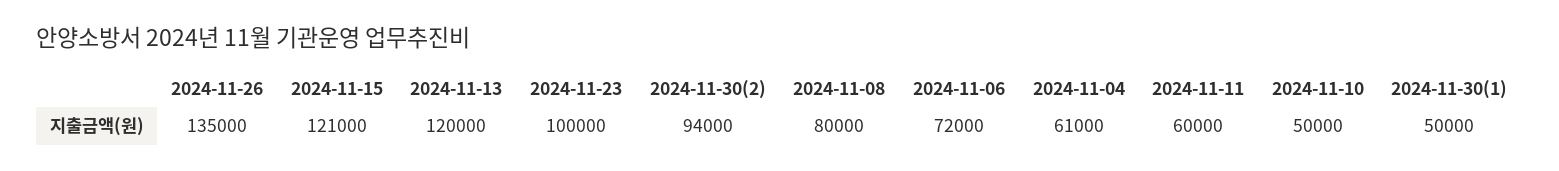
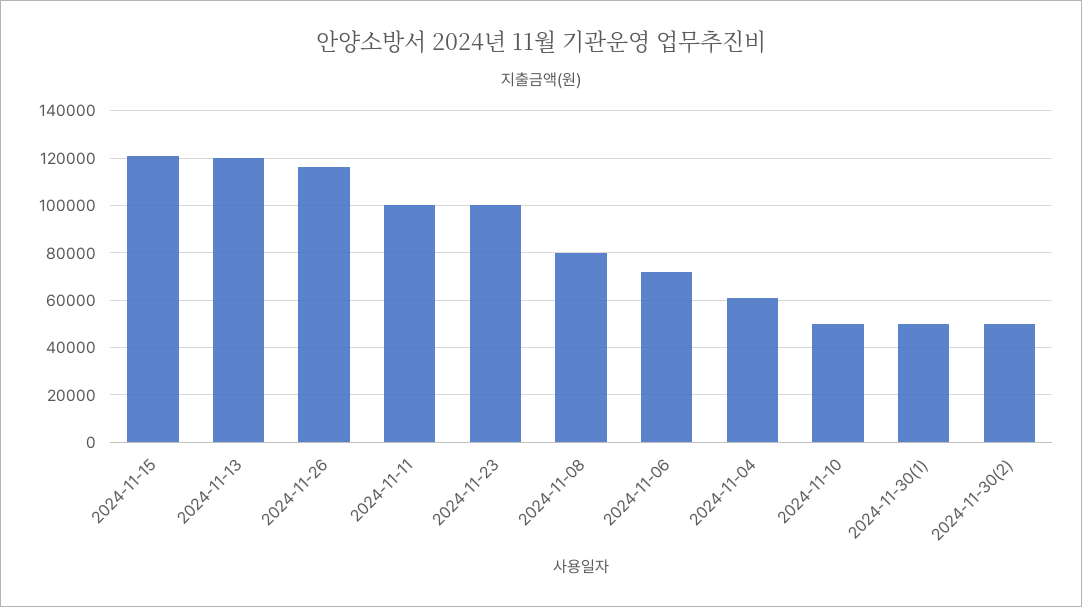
2024-11-26: 135000 -> 115000
2024-11-30(2): 94000 -> 50000
2024-11-11: 60000 -> 100000

